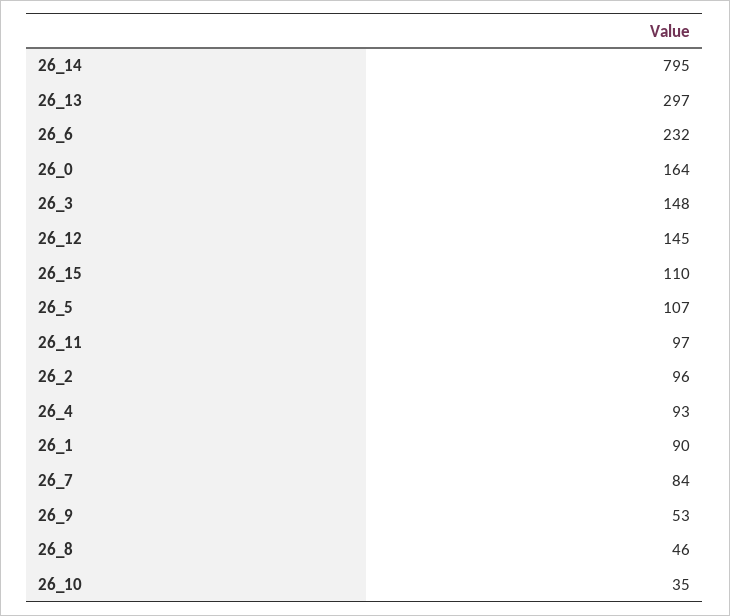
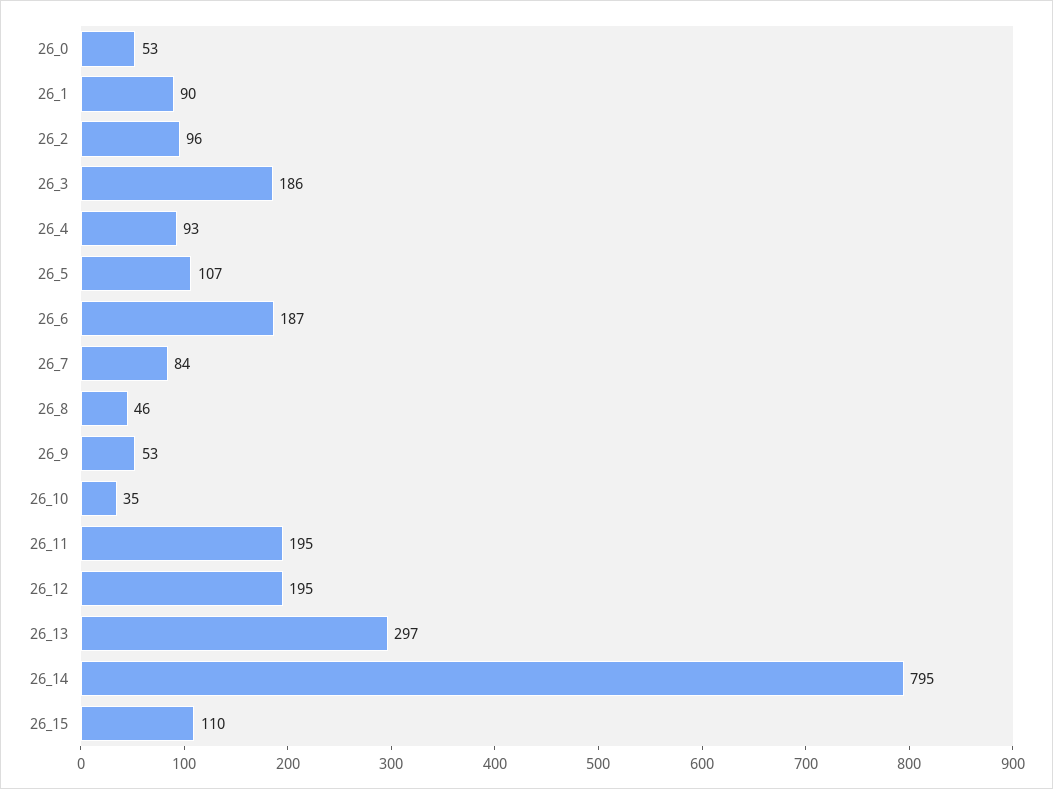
26_6: 232 -> 187
26_0: 164 -> 53
26_3: 148 -> 186
26_12: 145 -> 195
26_11: 97 -> 195

